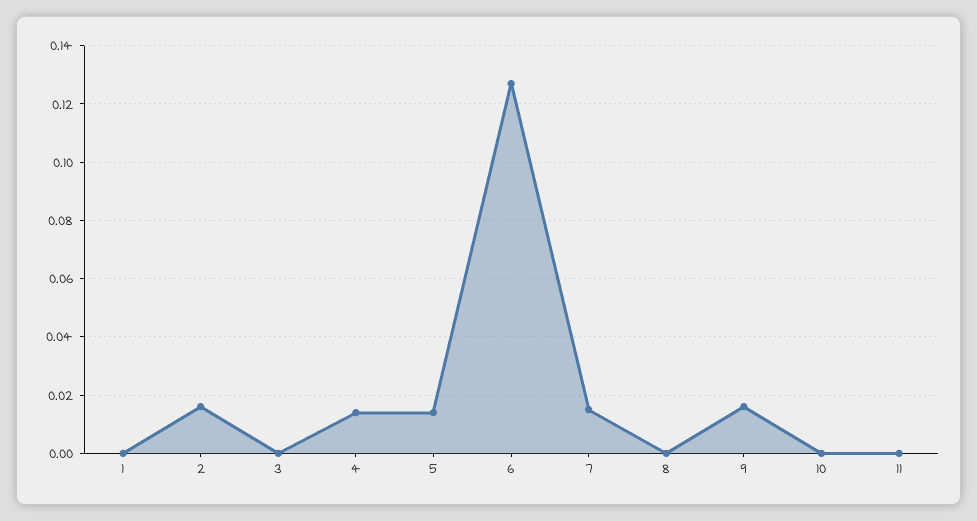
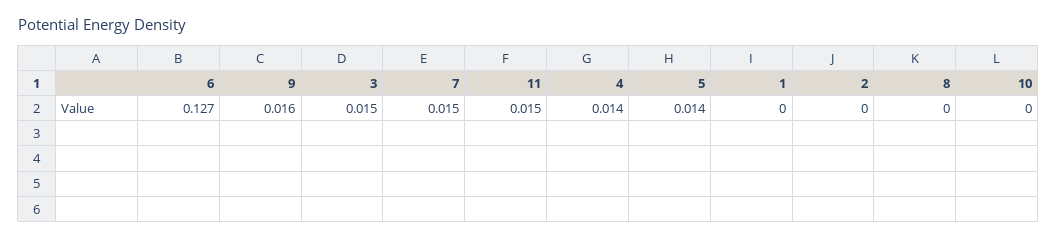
2: 0.015 -> 0
3: 0 -> 0.015
11: 0 -> 0.015

